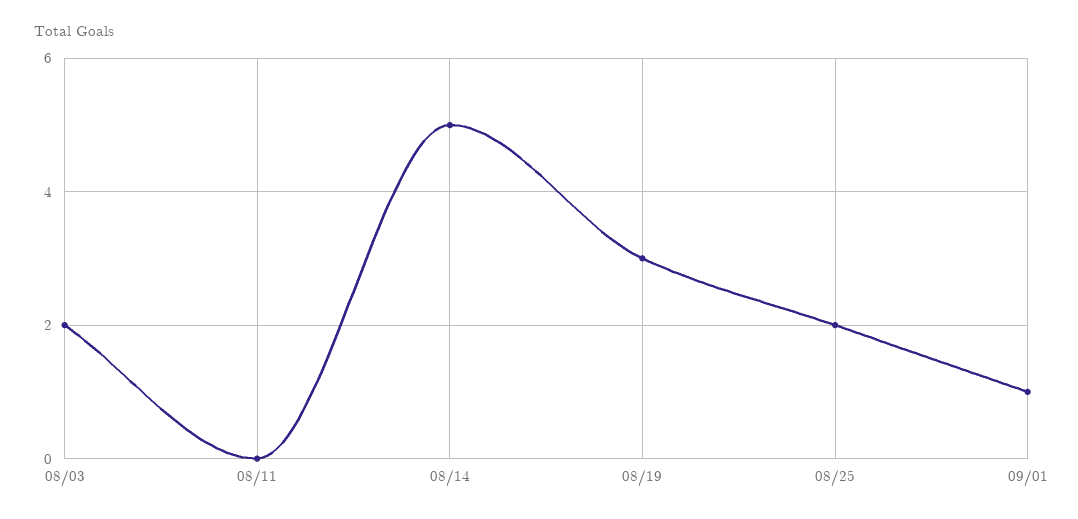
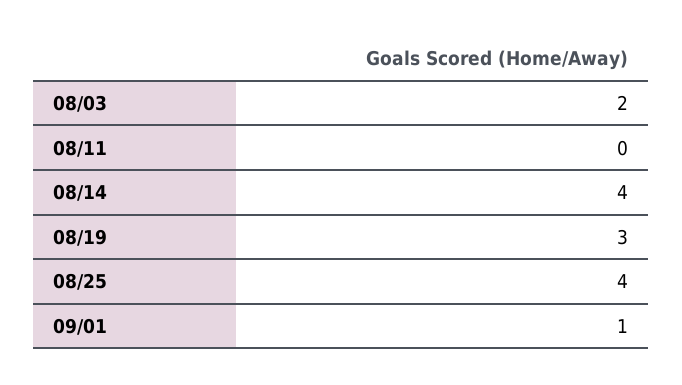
08/14: 5 -> 4
08/25: 2 -> 4

